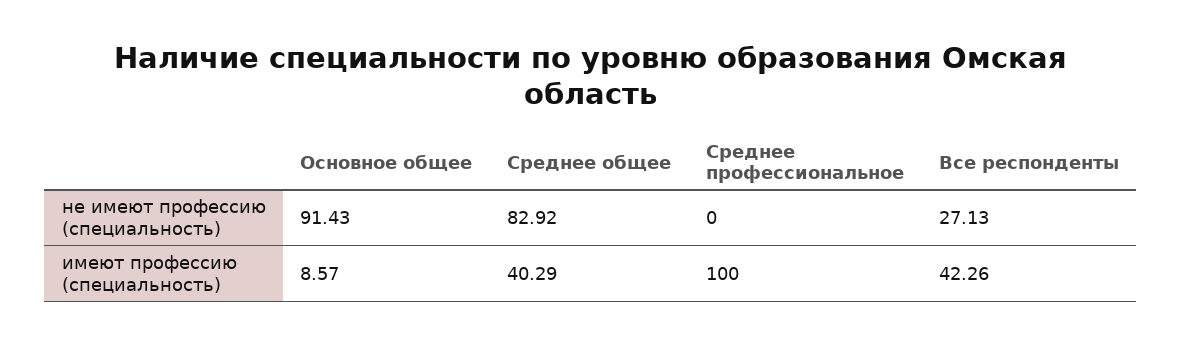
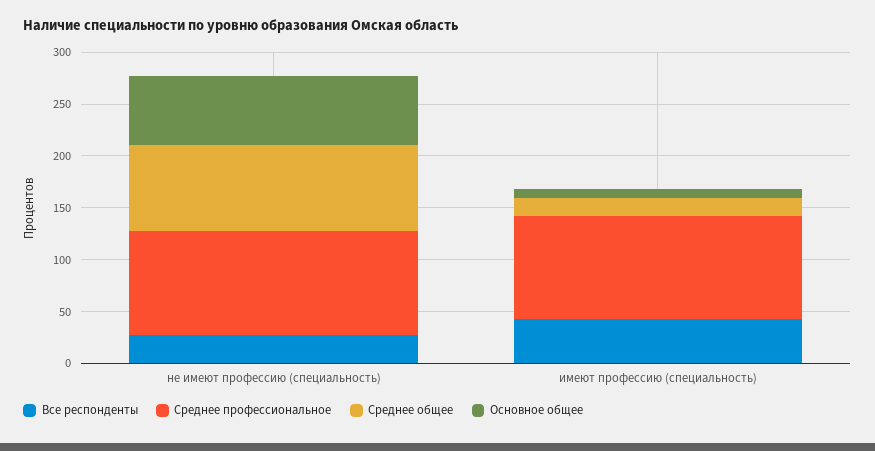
Основное общее, не имеют профессию (специальность): 91.43 -> 70
Среднее профессиональное, не имеют профессию (специальность): 0 -> 100
Среднее общее, имеют профессию (специальность): 40.29 -> 20

